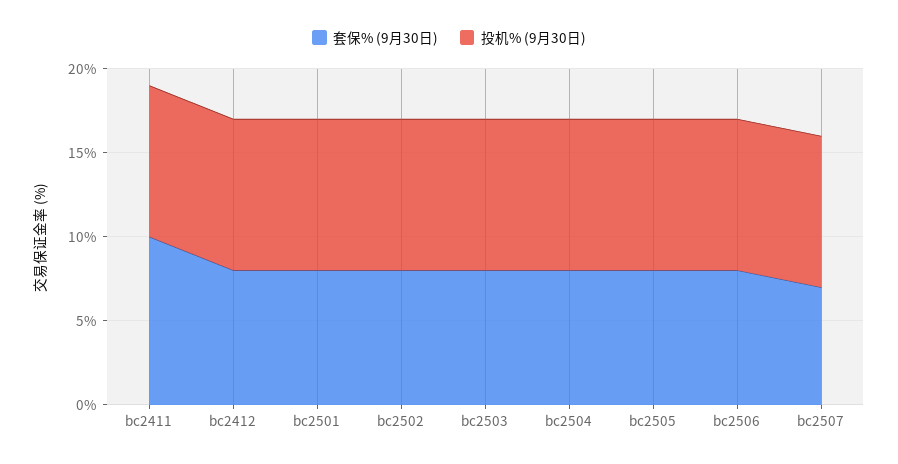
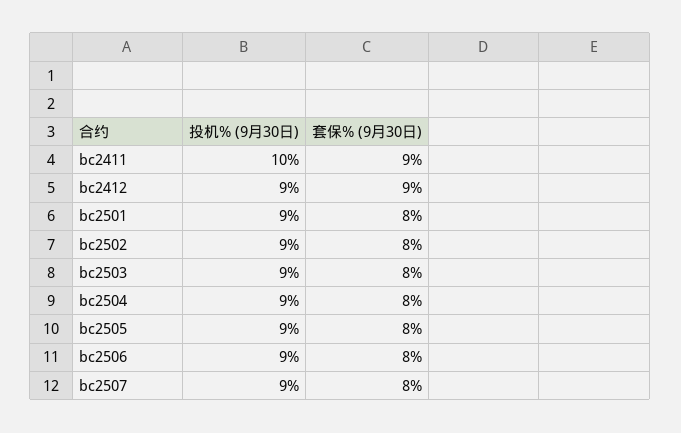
套保% (9月30日), bc2411: 10 -> 9
投机% (9月30日), bc2411: 9 -> 10
套保% (9月30日), bc2412: 8 -> 9
套保% (9月30日), bc2507: 7 -> 8

